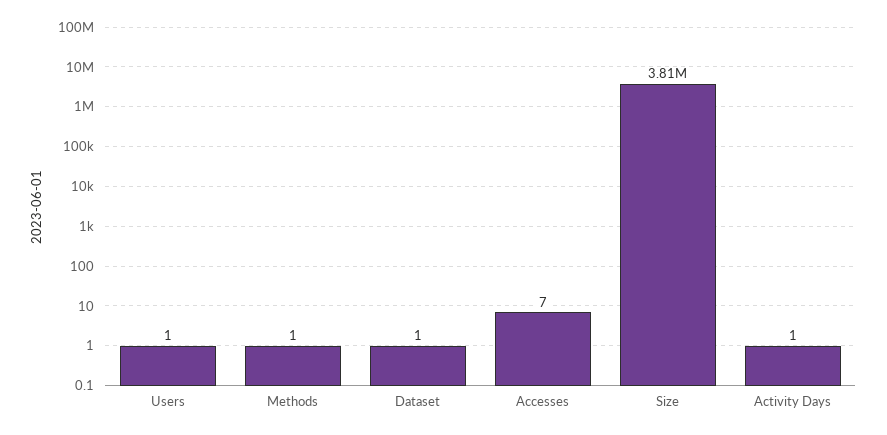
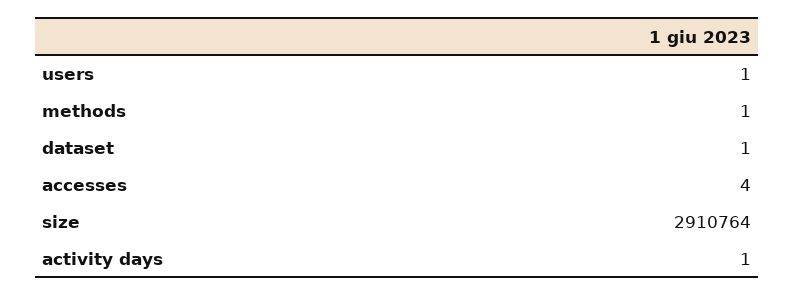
Accesses: 7 -> 4
Size: 3810000 -> 2910764

